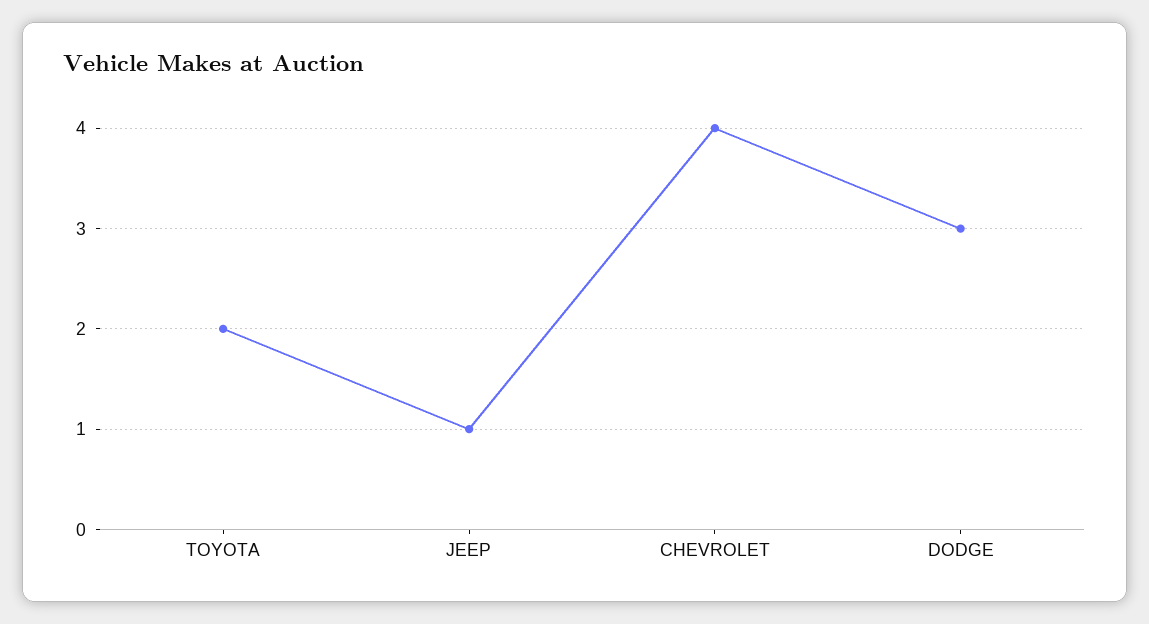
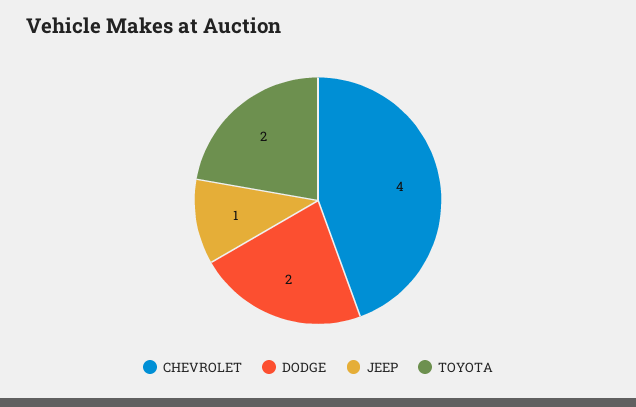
DODGE: 3 -> 2

